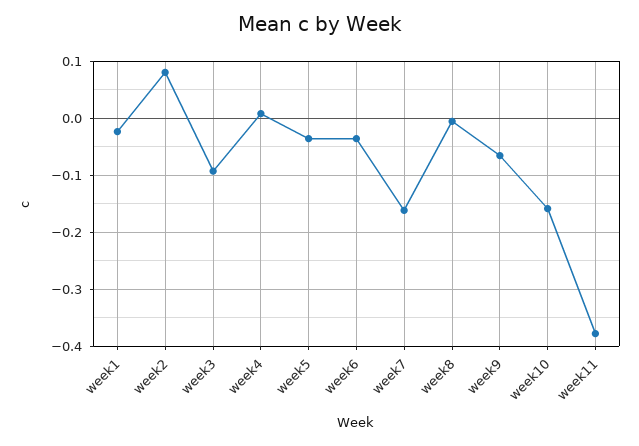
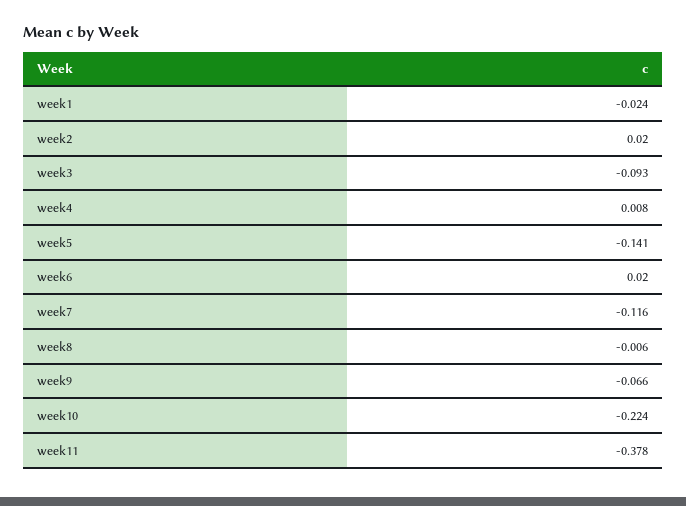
week2: 0.08 -> 0.02
week5: -0.04 -> -0.141
week6: -0.04 -> 0.02
week7: -0.16 -> -0.116
week10: -0.16 -> -0.224

